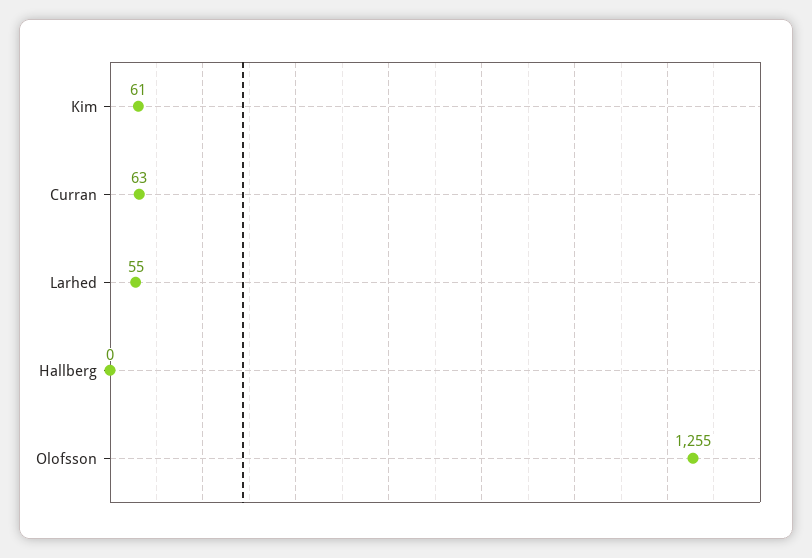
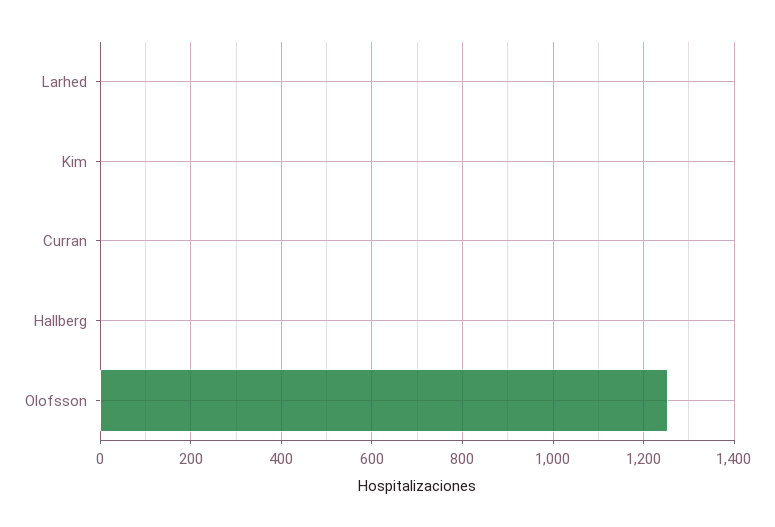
Kim: 61 -> 0
Curran: 63 -> 0
Larhed: 55 -> 0

